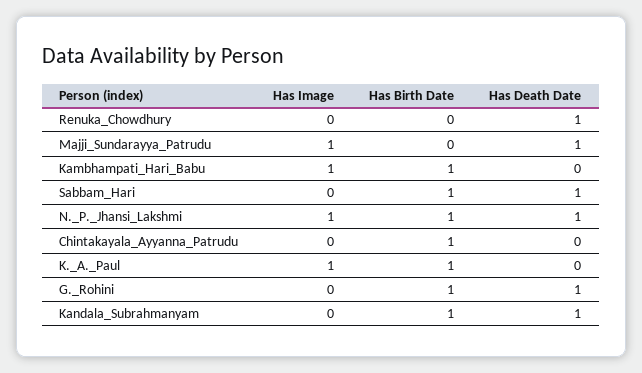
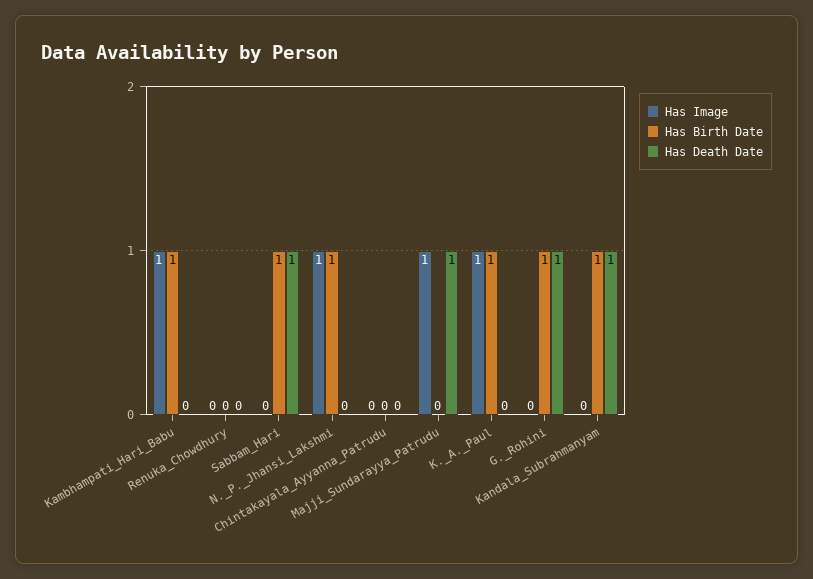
Has Death Date, Renuka_Chowdhury: 1 -> 0
Has Death Date, N._P._Jhansi_Lakshmi: 1 -> 0
Has Birth Date, Chintakayala_Ayyanna_Patrudu: 1 -> 0

